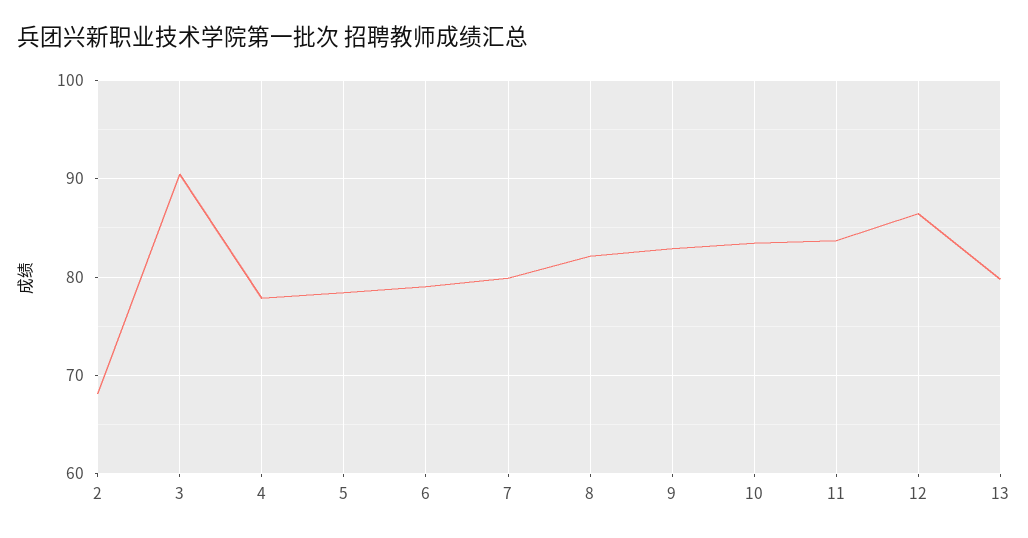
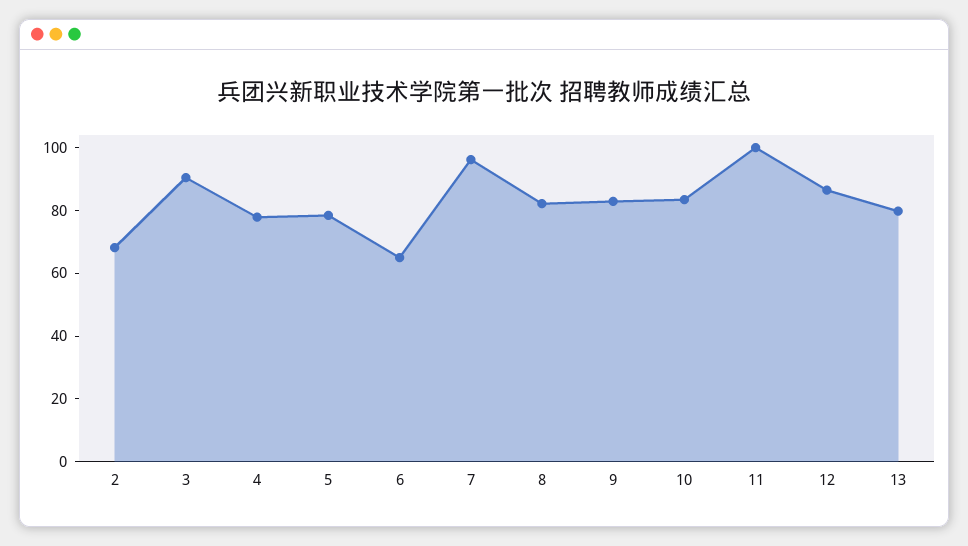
6: 79 -> 65
7: 80 -> 95
11: 84 -> 100

